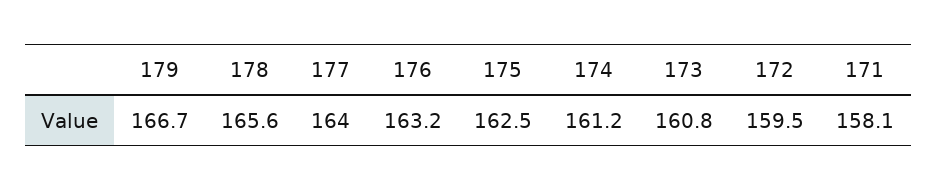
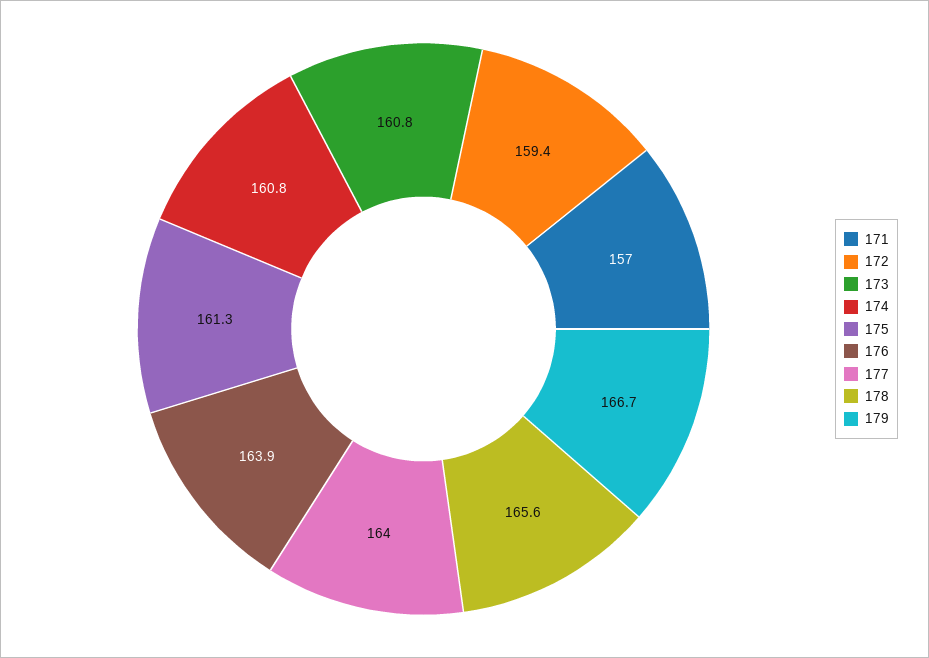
176: 163.2 -> 163.9
175: 162.5 -> 161.3
174: 161.2 -> 160.8
172: 159.5 -> 159.4
171: 158.1 -> 157

